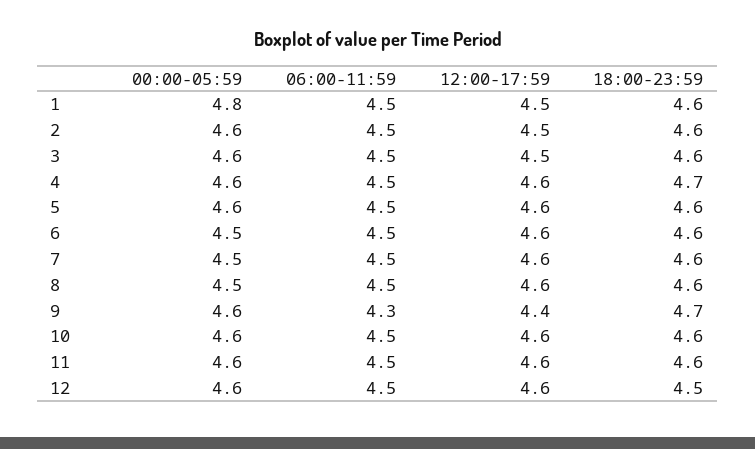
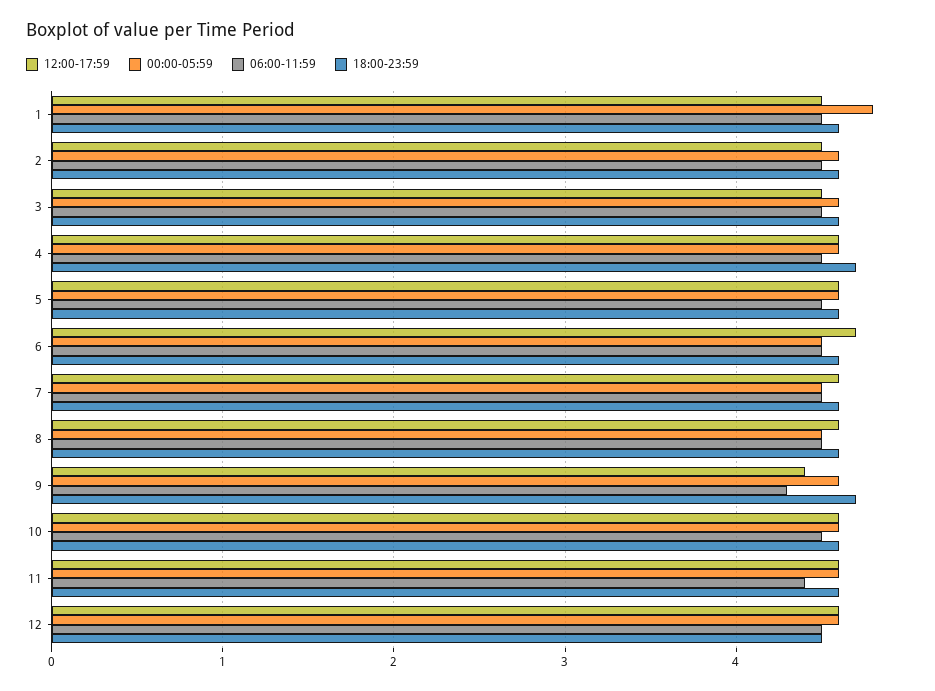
12:00-17:59, 6: 4.6 -> 4.7
06:00-11:59, 11: 4.5 -> 4.4

